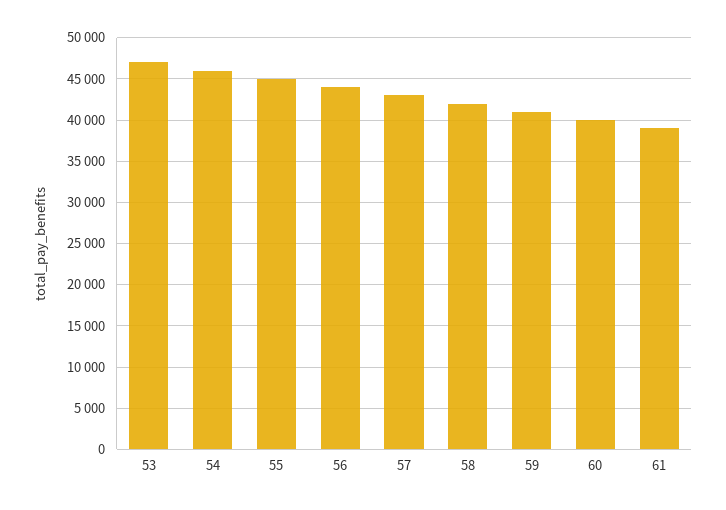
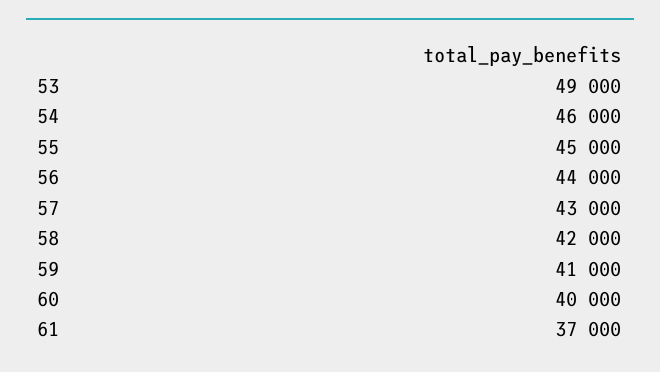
53: 47000 -> 49000
61: 39000 -> 37000

